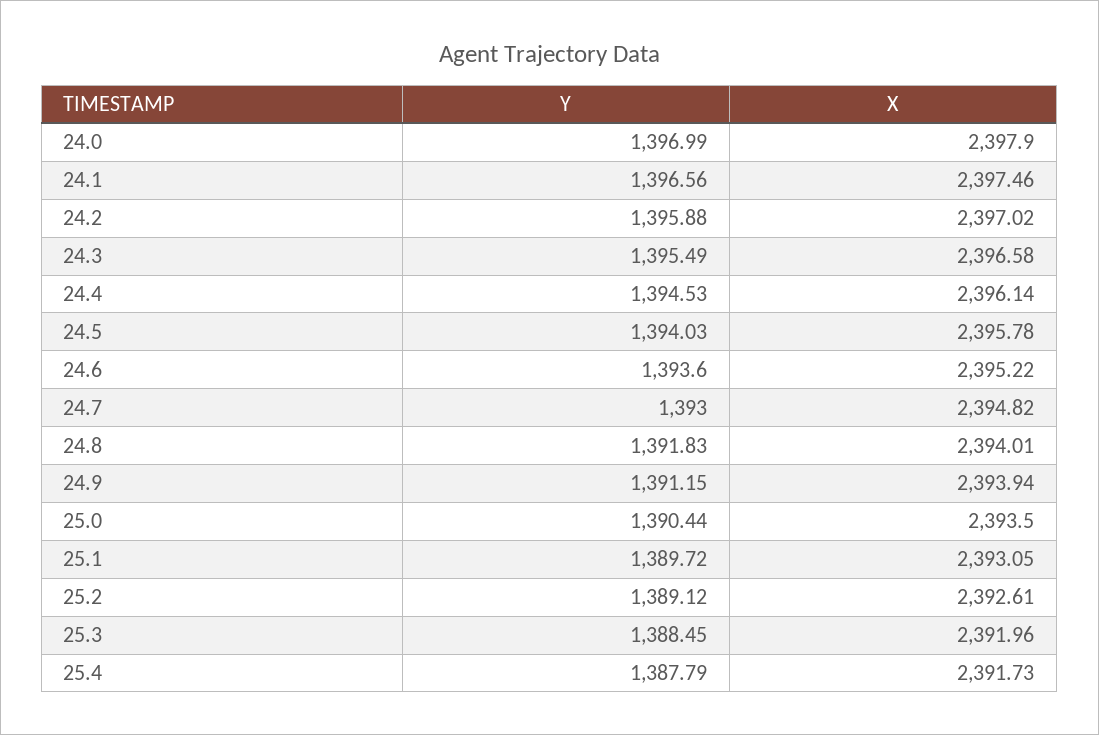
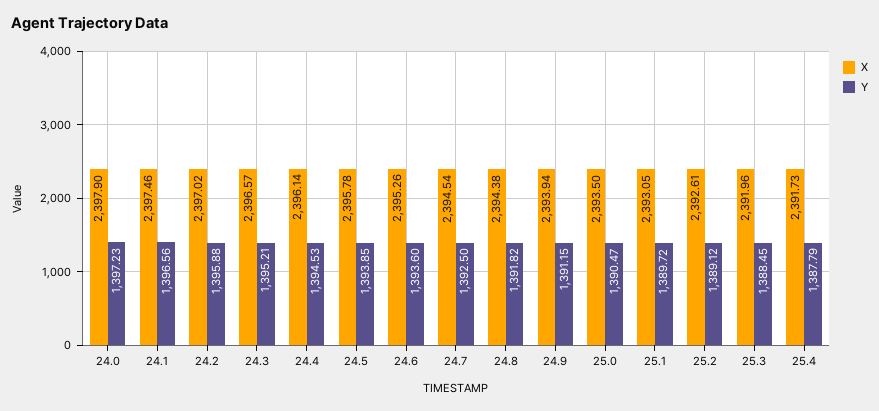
Y, 24.0: 1396.99 -> 1397.23
Y, 24.3: 1395.49 -> 1395.21
X, 24.3: 2396.58 -> 2396.57
Y, 24.5: 1394.03 -> 1393.85
X, 24.6: 2395.22 -> 2395.26
Y, 24.7: 1393 -> 1392.5
X, 24.7: 2394.82 -> 2394.54
Y, 24.8: 1391.83 -> 1391.82
X, 24.8: 2394.01 -> 2394.38
Y, 25.0: 1390.44 -> 1390.47

